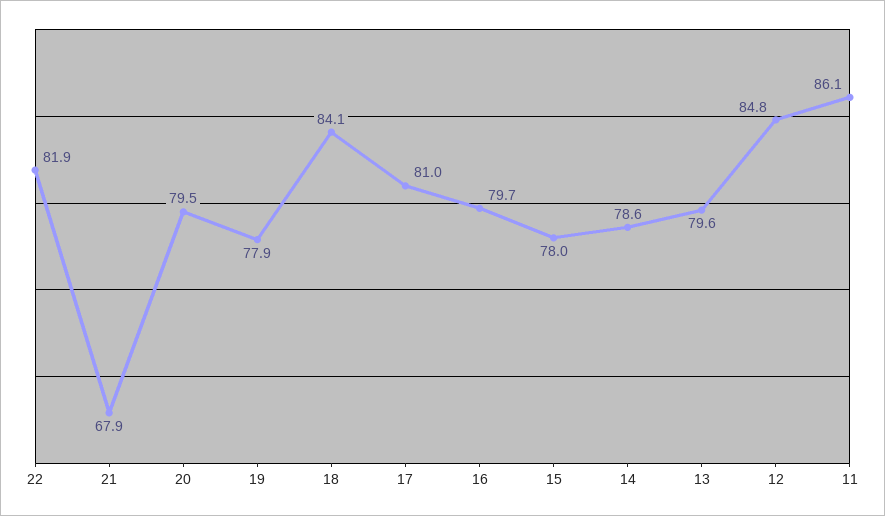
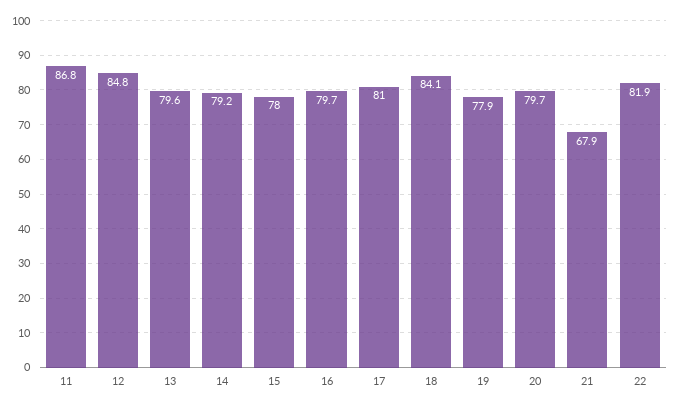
20: 79.5 -> 79.7
14: 78.6 -> 79.2
11: 86.1 -> 86.8

